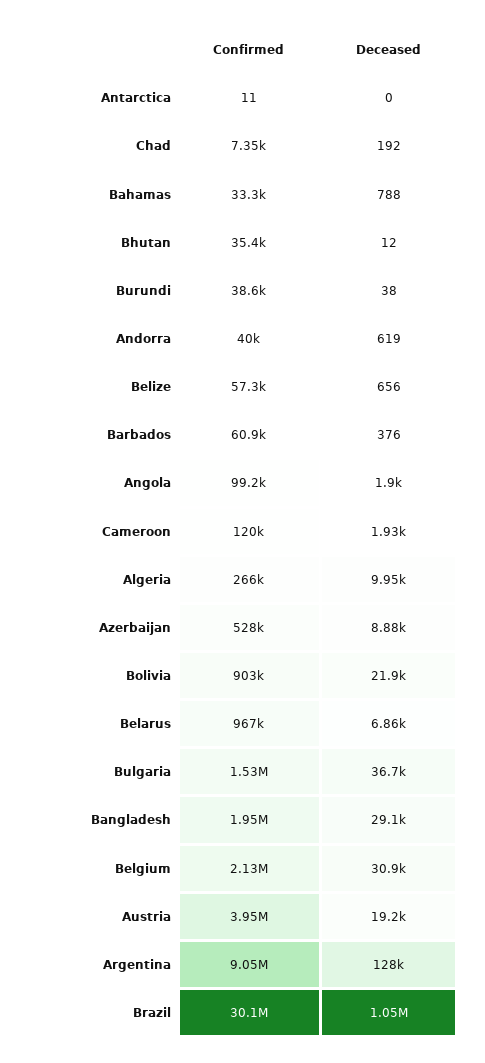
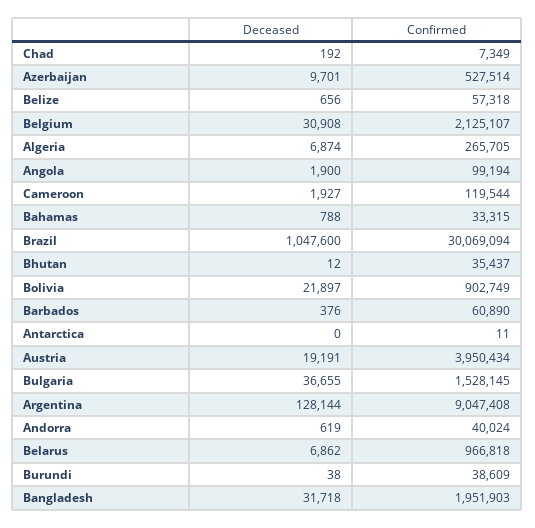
Deceased, Algeria: 9950 -> 6874
Deceased, Azerbaijan: 8880 -> 9701
Deceased, Bangladesh: 29100 -> 31718

